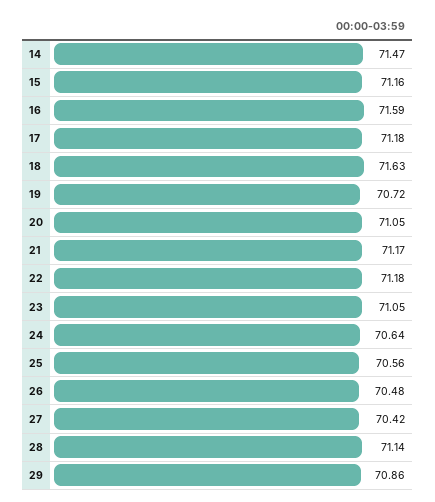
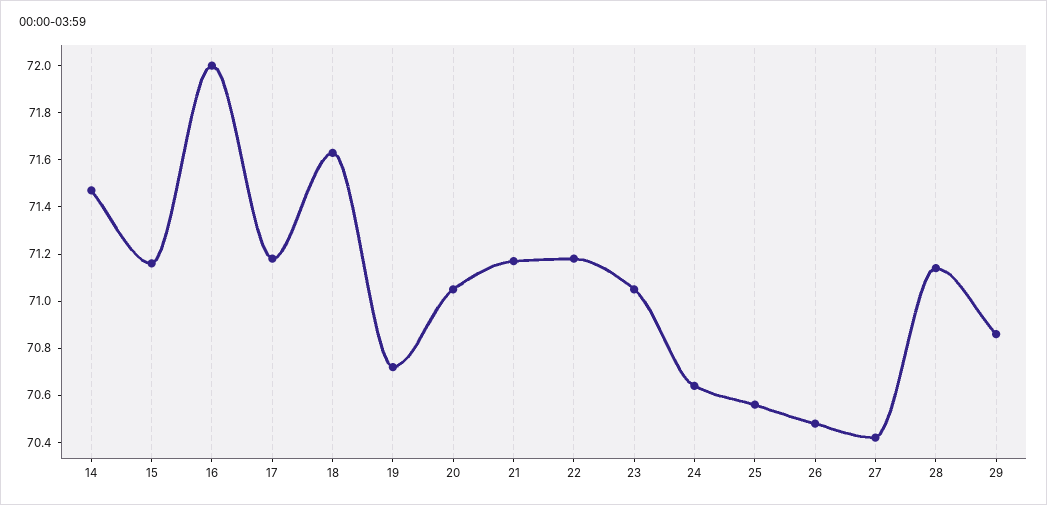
16: 71.59 -> 72

